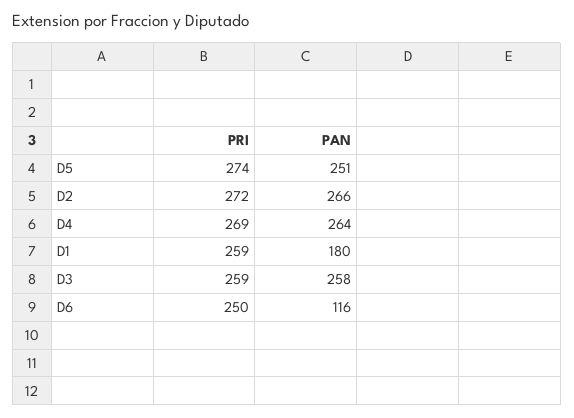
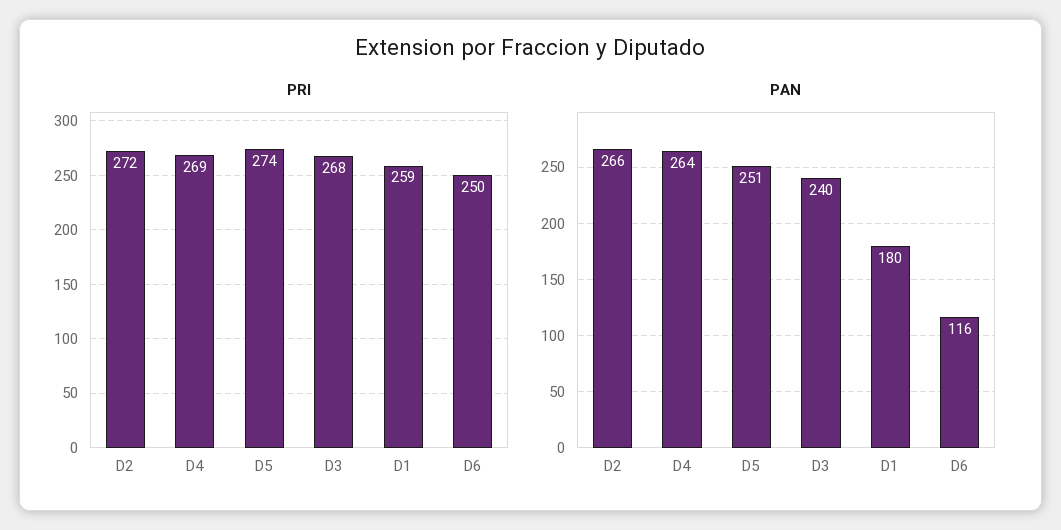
PRI, D3: 259 -> 268
PAN, D3: 258 -> 240

